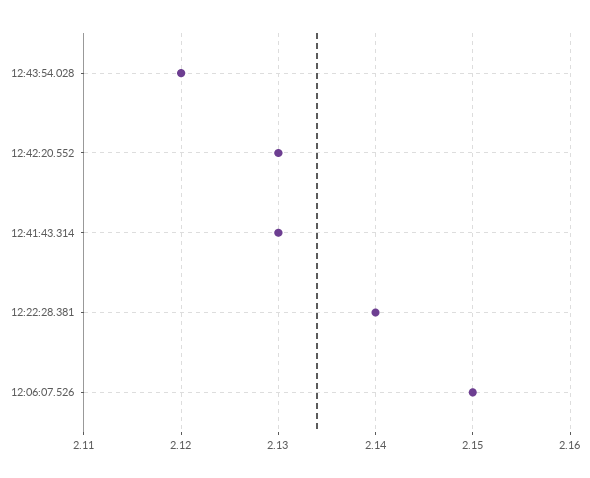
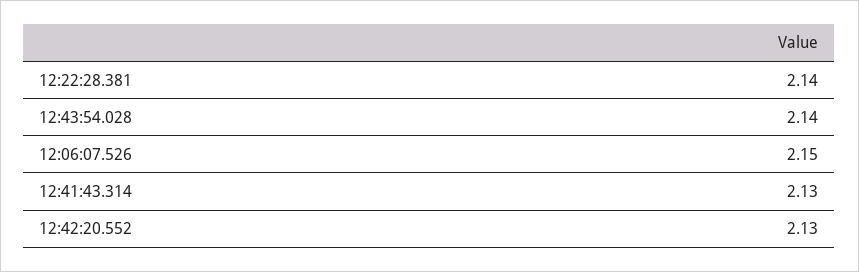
12:43:54.028: 2.12 -> 2.14

